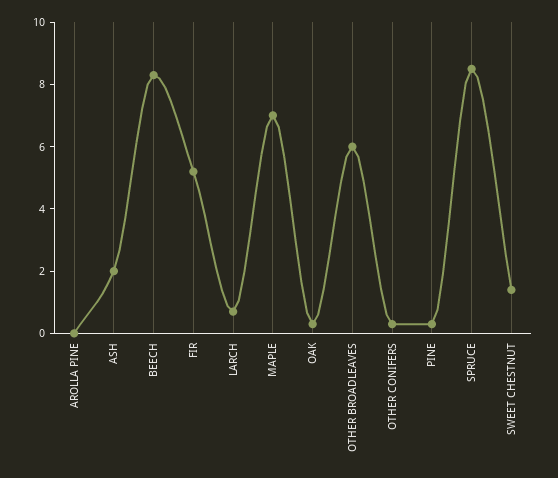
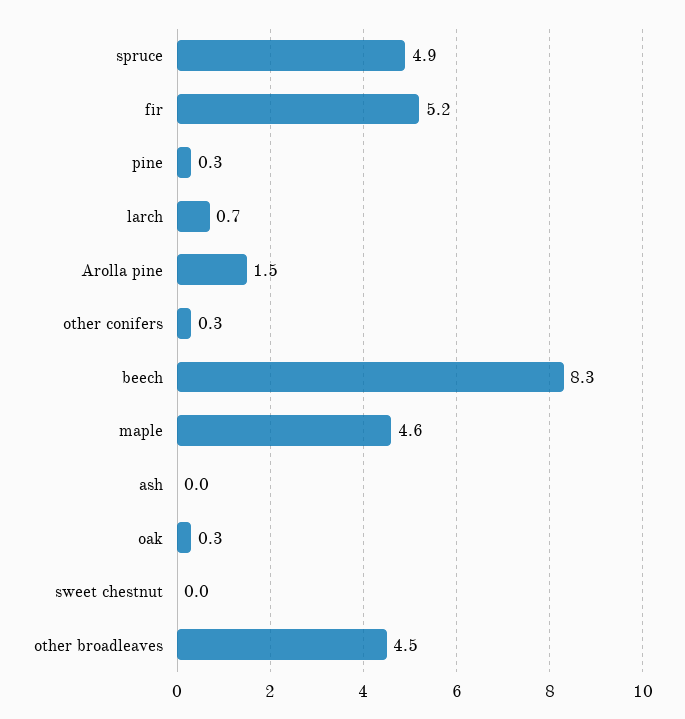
AROLLA PINE: 0 -> 1.5
ASH: 2 -> 0
MAPLE: 7 -> 4.6
OTHER BROADLEAVES: 6 -> 4.5
SPRUCE: 8.5 -> 4.9
SWEET CHESTNUT: 1.5 -> 0

